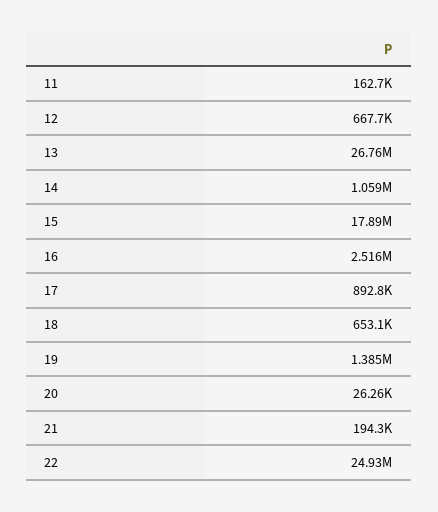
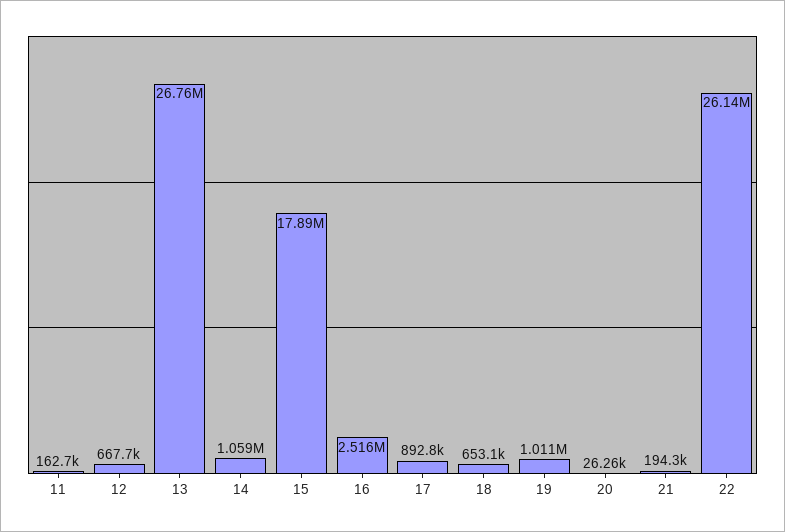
19: 1385000 -> 1011000
22: 24930000 -> 26140000

